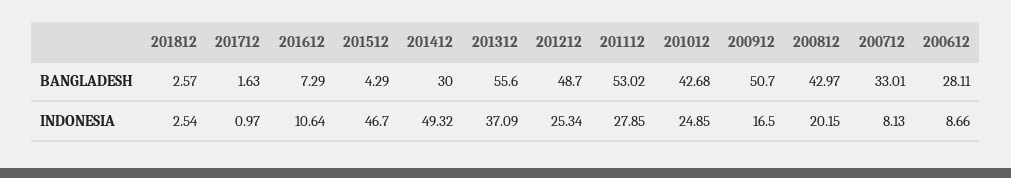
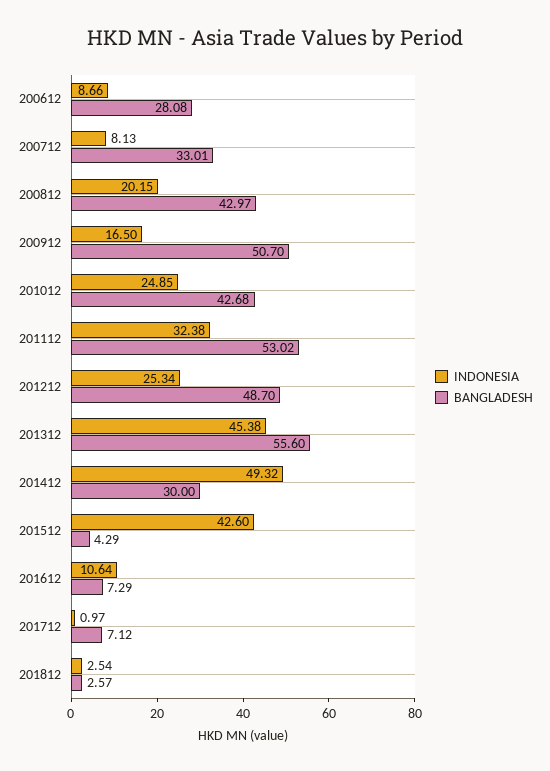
BANGLADESH, 201712: 1.63 -> 7.12
BANGLADESH, 200612: 28.11 -> 28.08
INDONESIA, 201512: 46.7 -> 42.6
INDONESIA, 201312: 37.09 -> 45.38
INDONESIA, 201112: 27.85 -> 32.38

